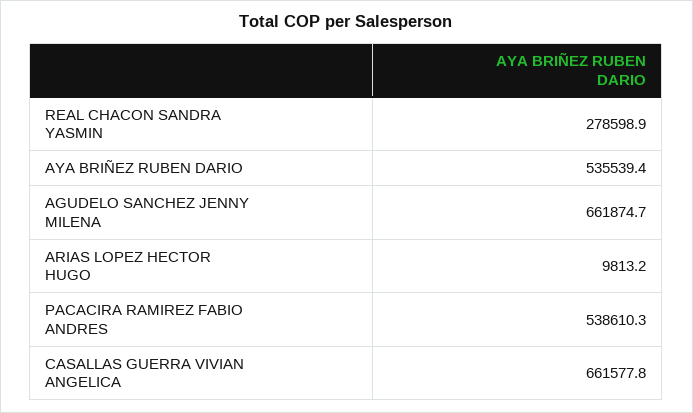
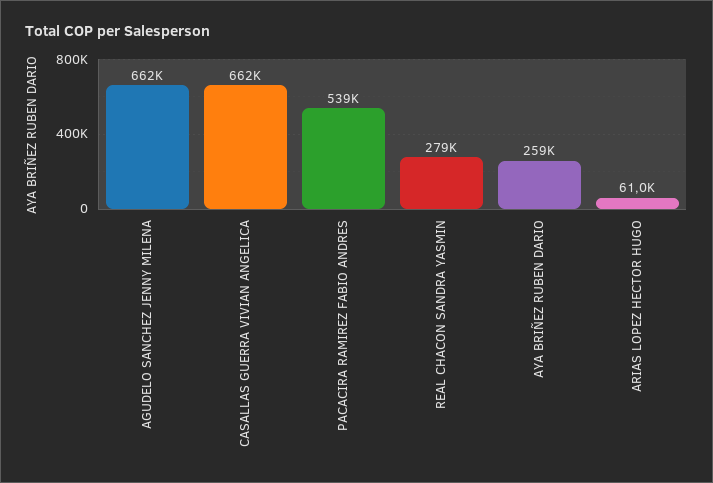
AYA BRIÑEZ RUBEN DARIO: 535539.4 -> 259000
ARIAS LOPEZ HECTOR HUGO: 9813.2 -> 61000

